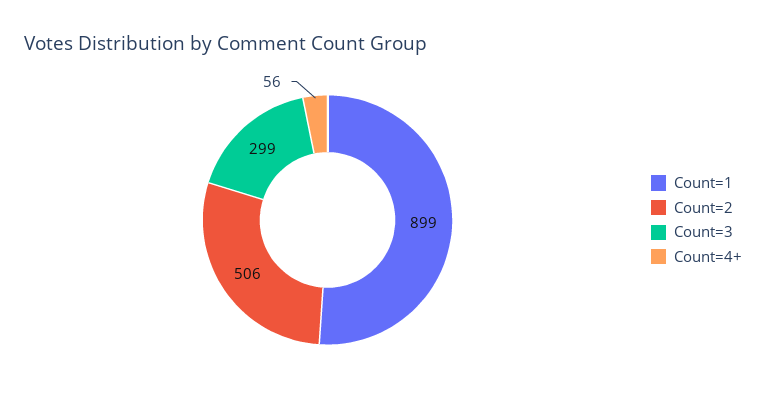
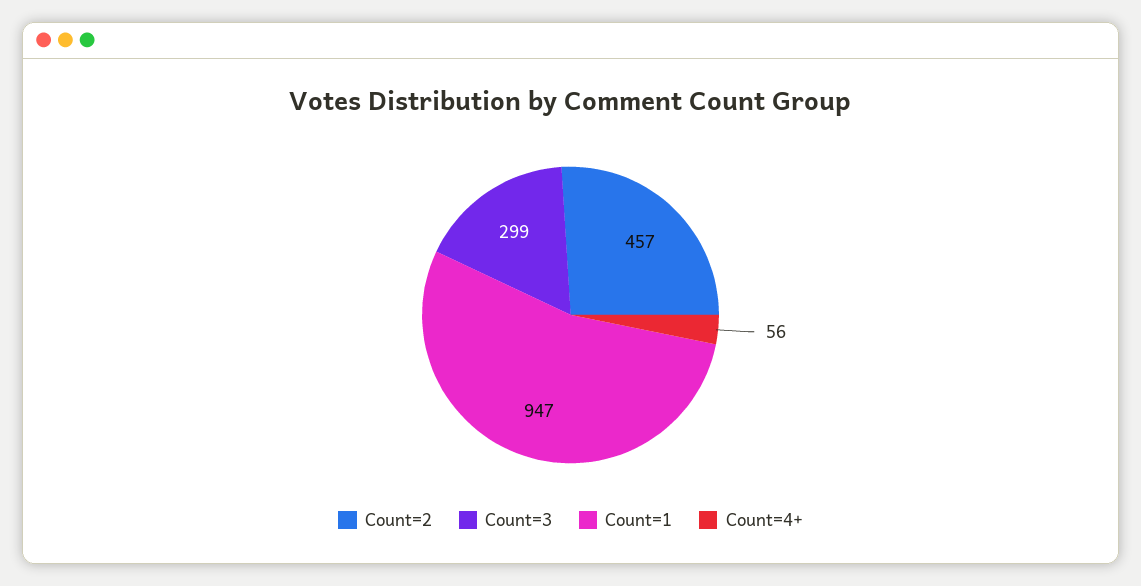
Count=1: 899 -> 947
Count=2: 506 -> 457

